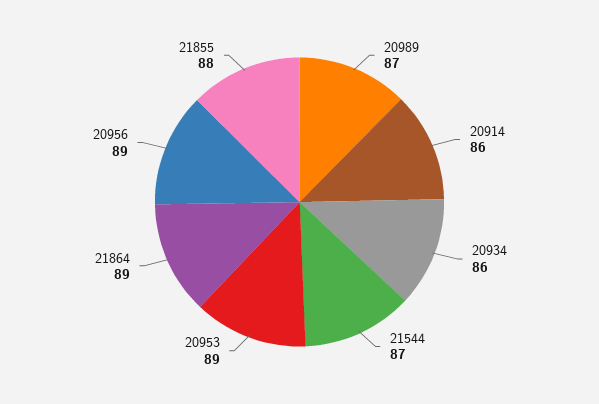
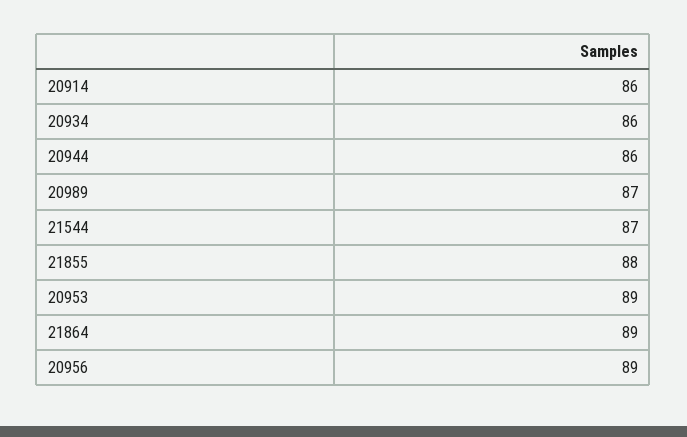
20944: none -> 86

